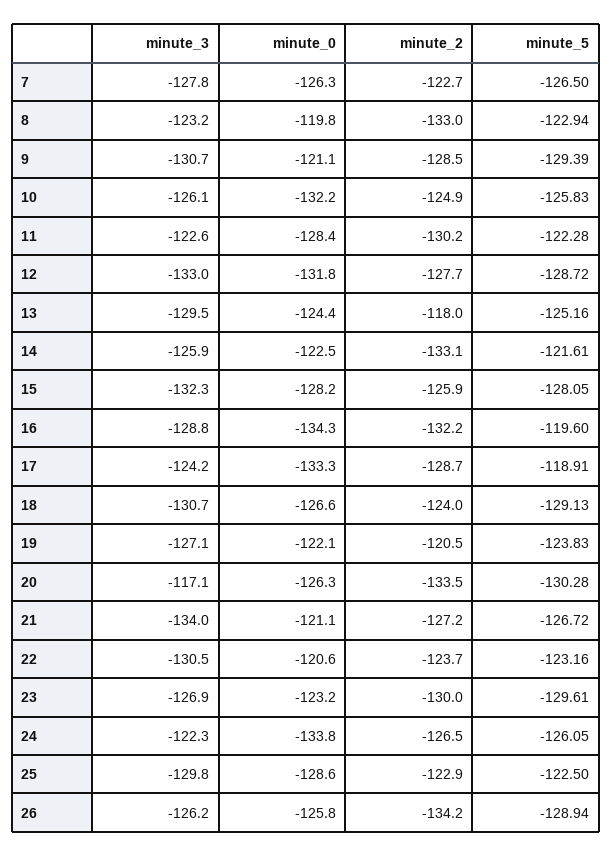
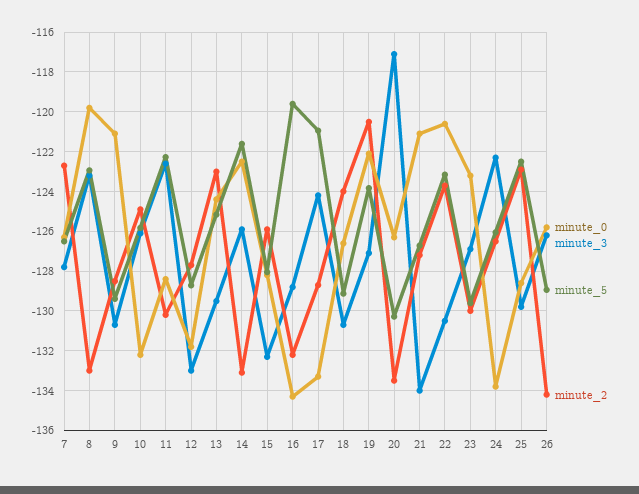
minute_2, 13: -118 -> -123
minute_5, 17: -118.91 -> -121

